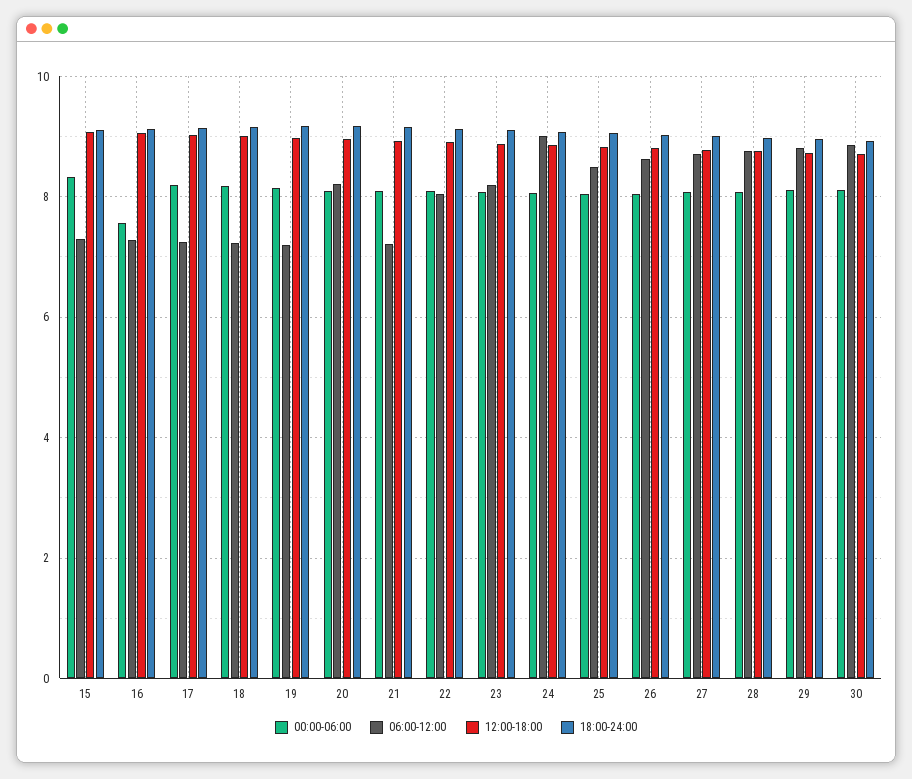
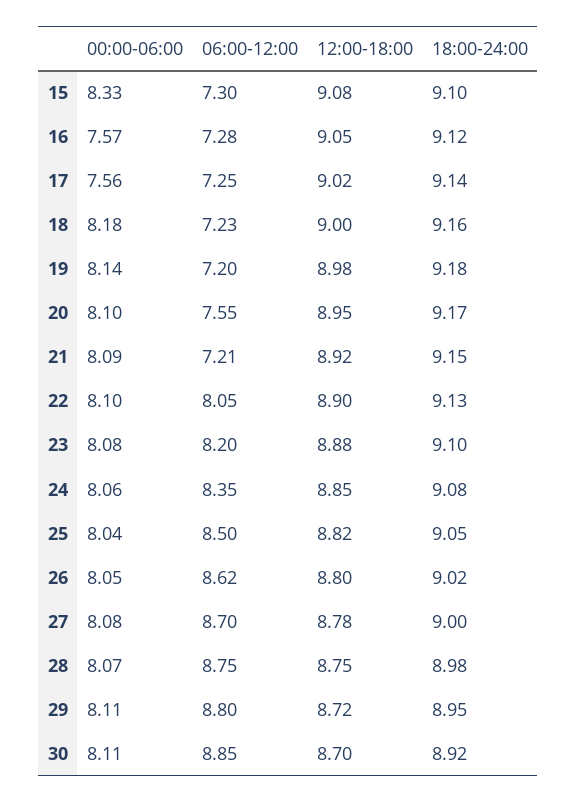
00:00-06:00, 17: 8.2 -> 7.56
06:00-12:00, 20: 8.2 -> 7.55
06:00-12:00, 24: 9 -> 8.35

